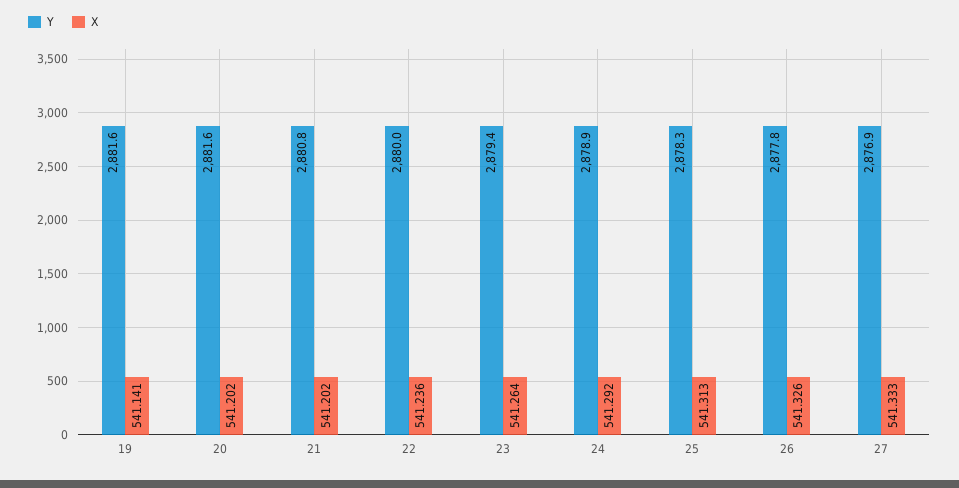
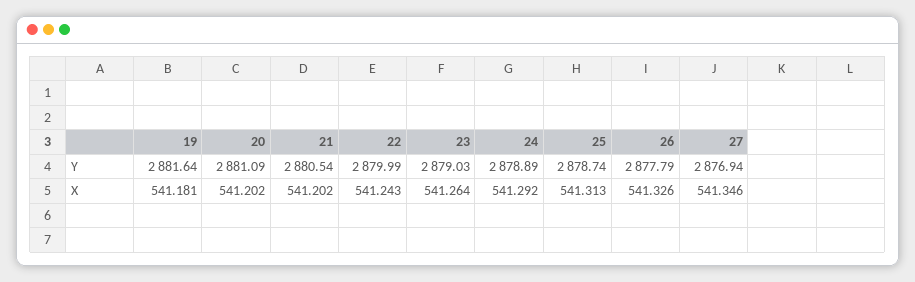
X, 19: 541.141 -> 541.181
Y, 20: 2881.6 -> 2881.09
Y, 21: 2880.8 -> 2880.54
X, 22: 541.236 -> 541.243
Y, 23: 2879.4 -> 2879.03
Y, 25: 2878.3 -> 2878.74
X, 27: 541.333 -> 541.346

